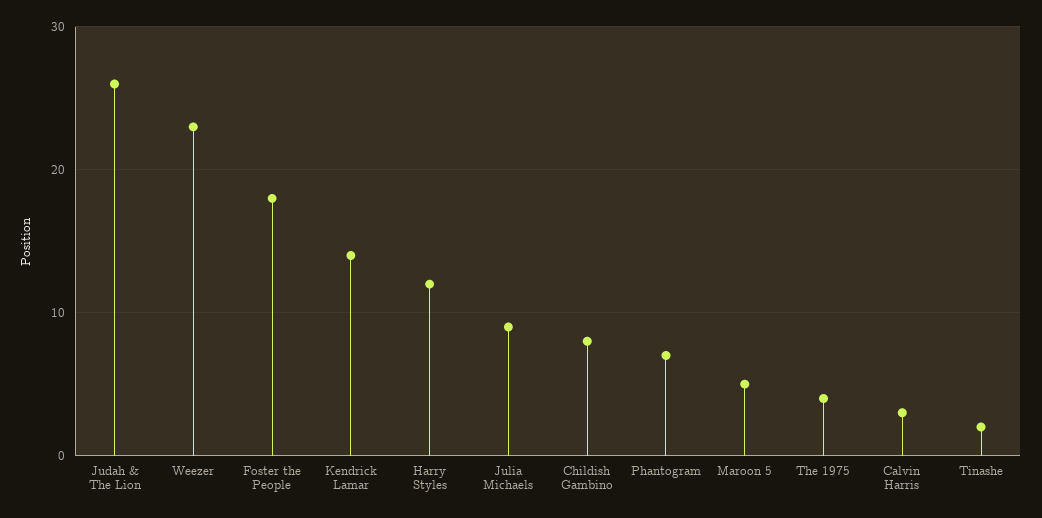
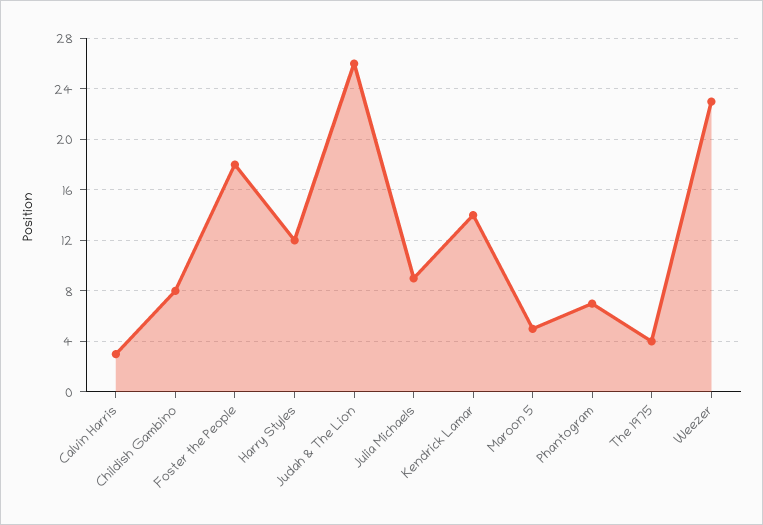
Tinashe: 2 -> none

